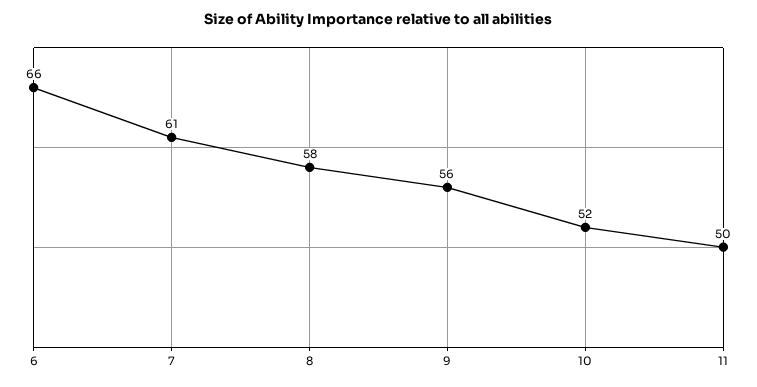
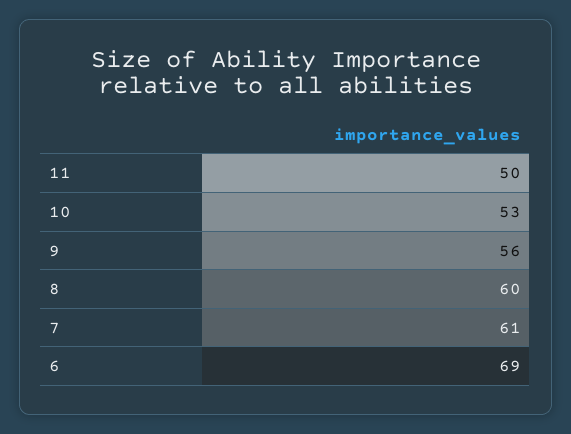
6: 66 -> 69
8: 58 -> 60
10: 52 -> 53

